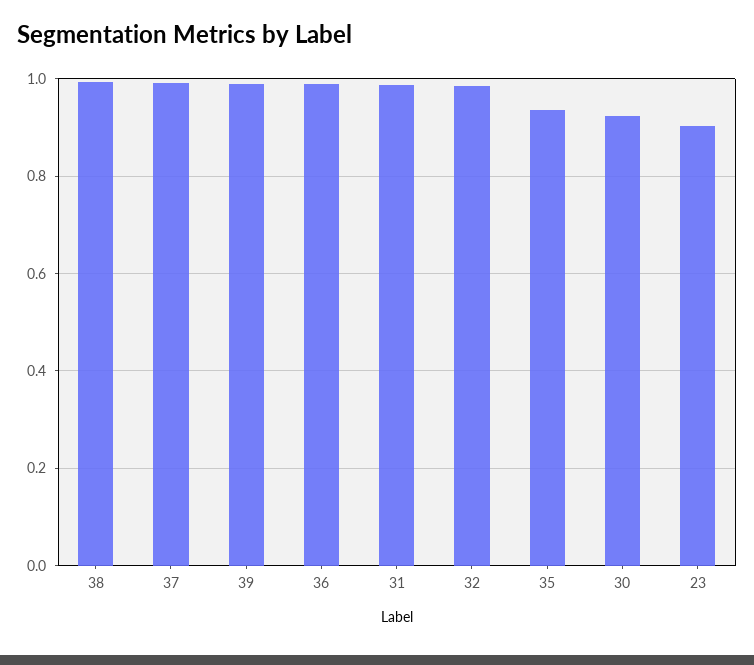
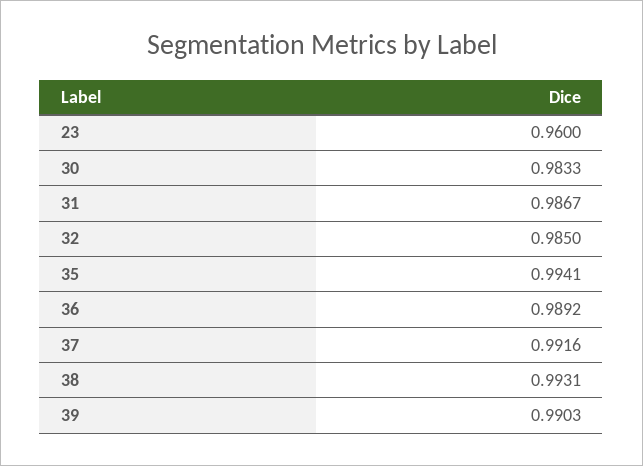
35: 0.94 -> 0.9941
30: 0.92 -> 0.9833
23: 0.9 -> 0.96

